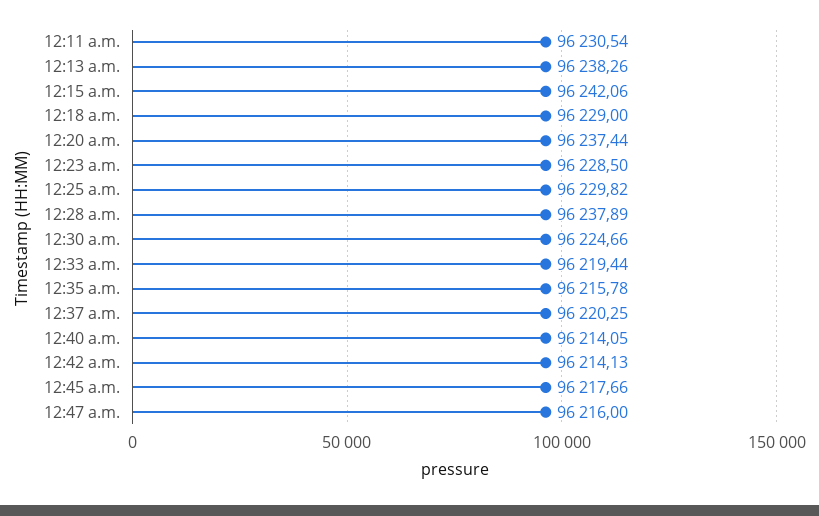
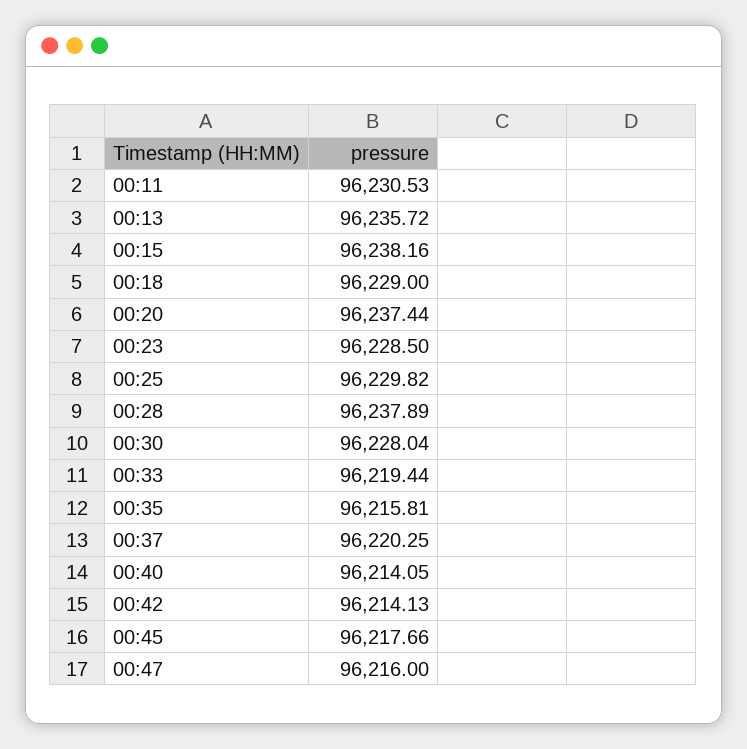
12:11 a.m.: 96230.54 -> 96230.53
12:13 a.m.: 96238.26 -> 96235.72
12:15 a.m.: 96242.06 -> 96238.16
12:30 a.m.: 96224.66 -> 96228.04
12:35 a.m.: 96215.78 -> 96215.81

